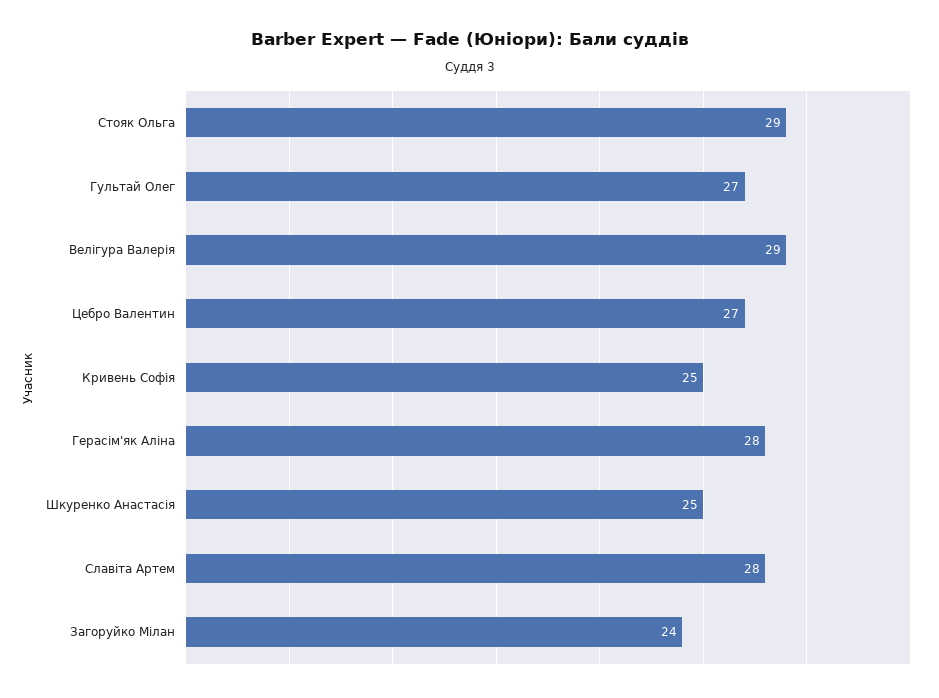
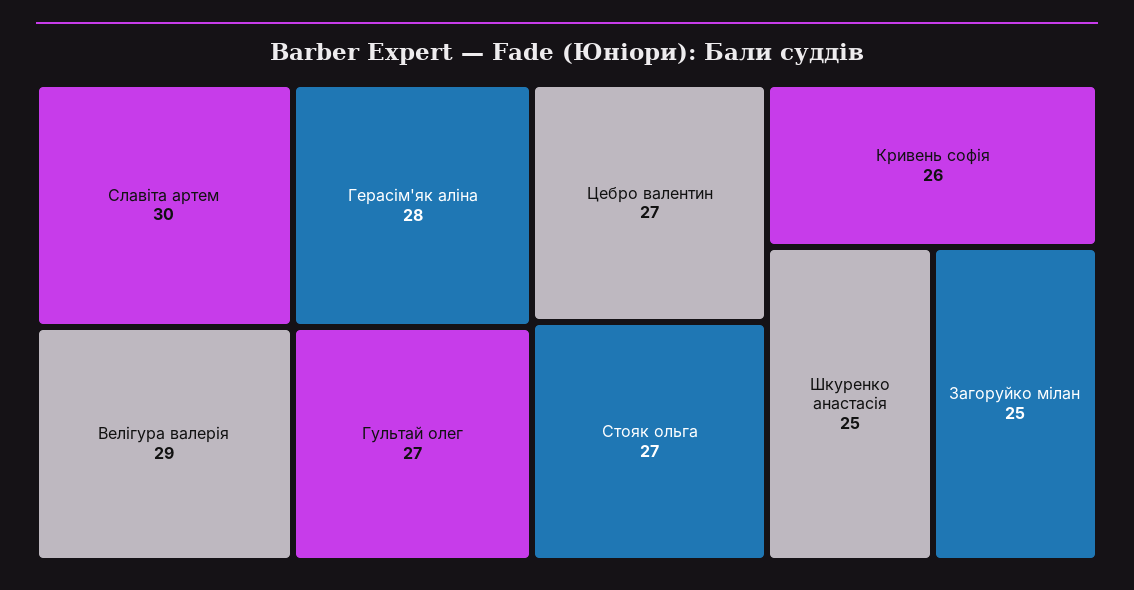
Стояк Ольга: 29 -> 27
Кривень Софія: 25 -> 26
Славіта Артем: 28 -> 30
Загоруйко Мілан: 24 -> 25

